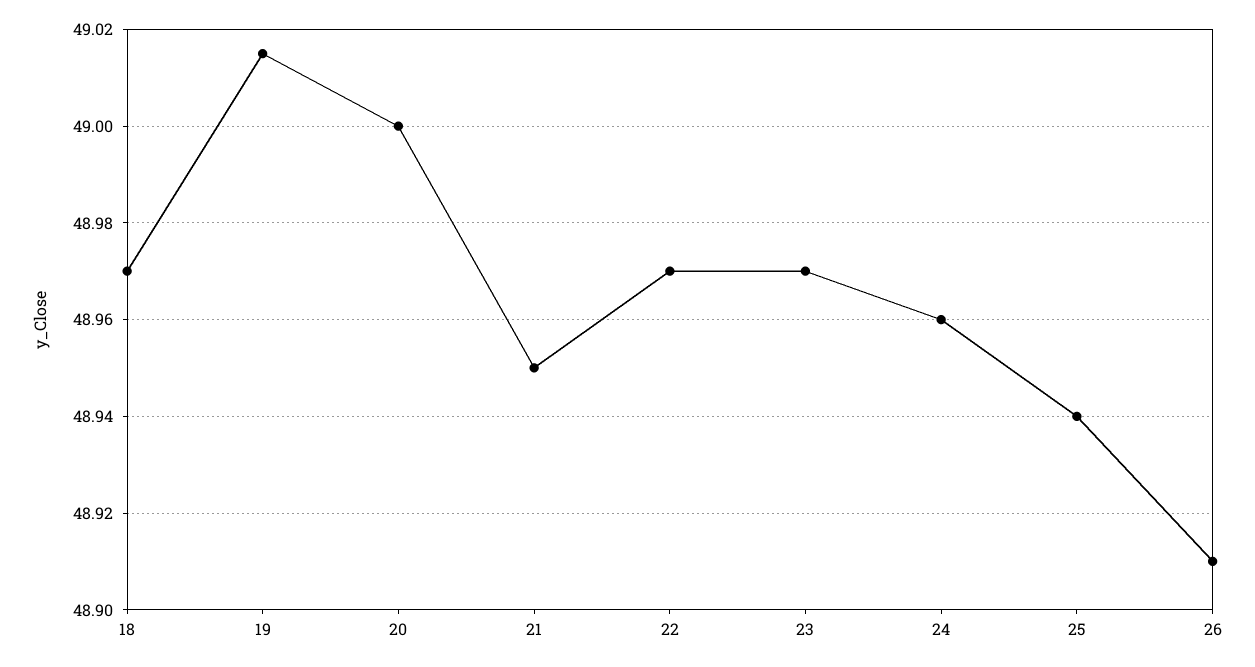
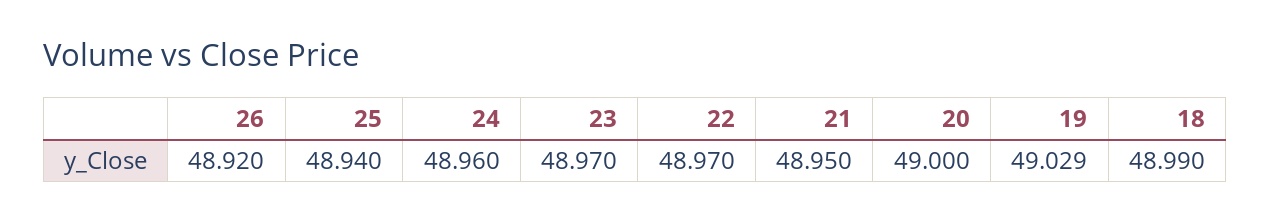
18: 48.97 -> 48.99
19: 49.015 -> 49.029
26: 48.91 -> 48.92

